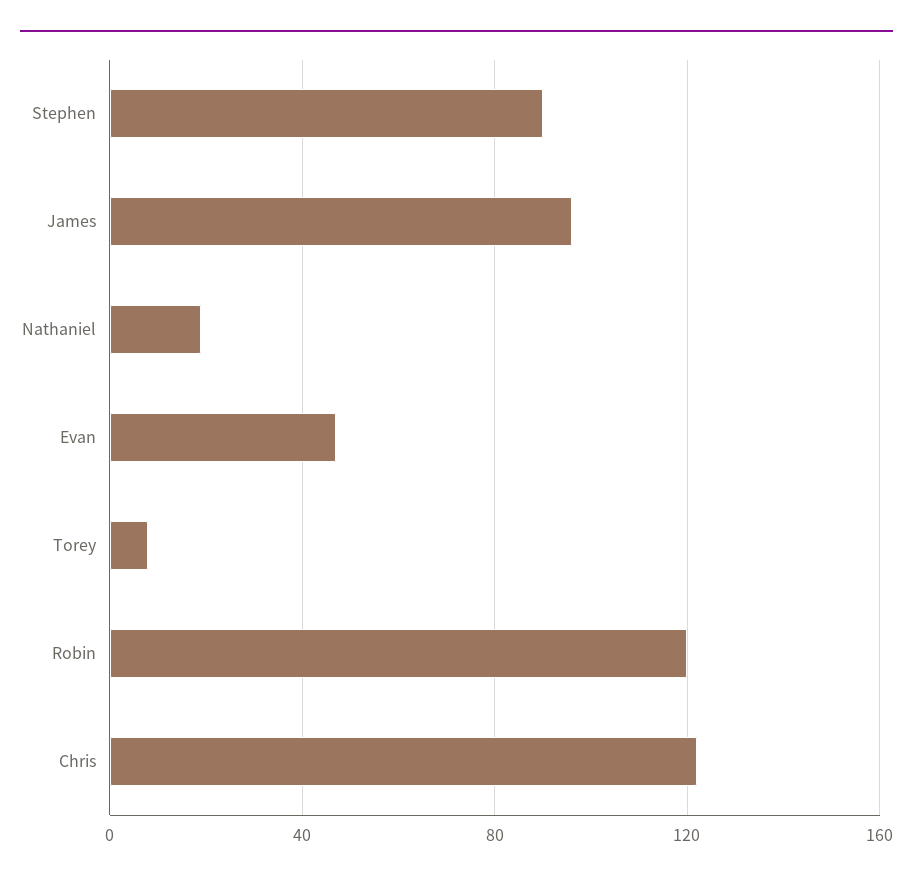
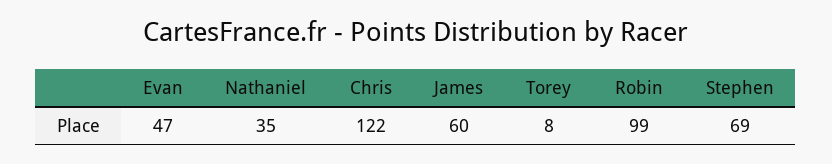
Stephen: 90 -> 69
James: 95 -> 60
Nathaniel: 20 -> 35
Robin: 120 -> 99

